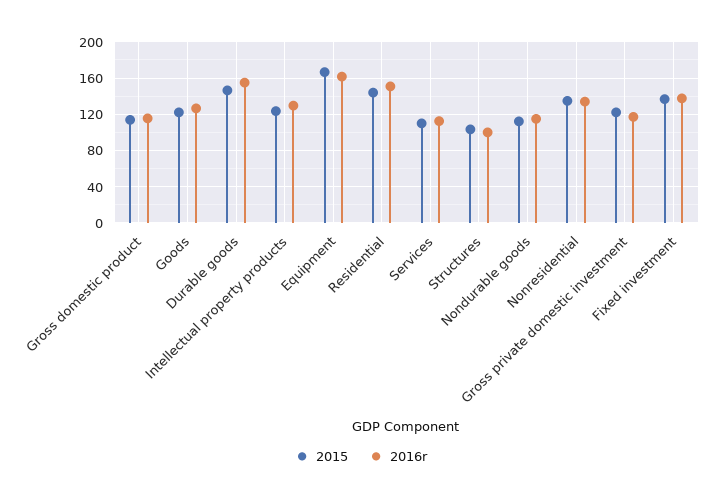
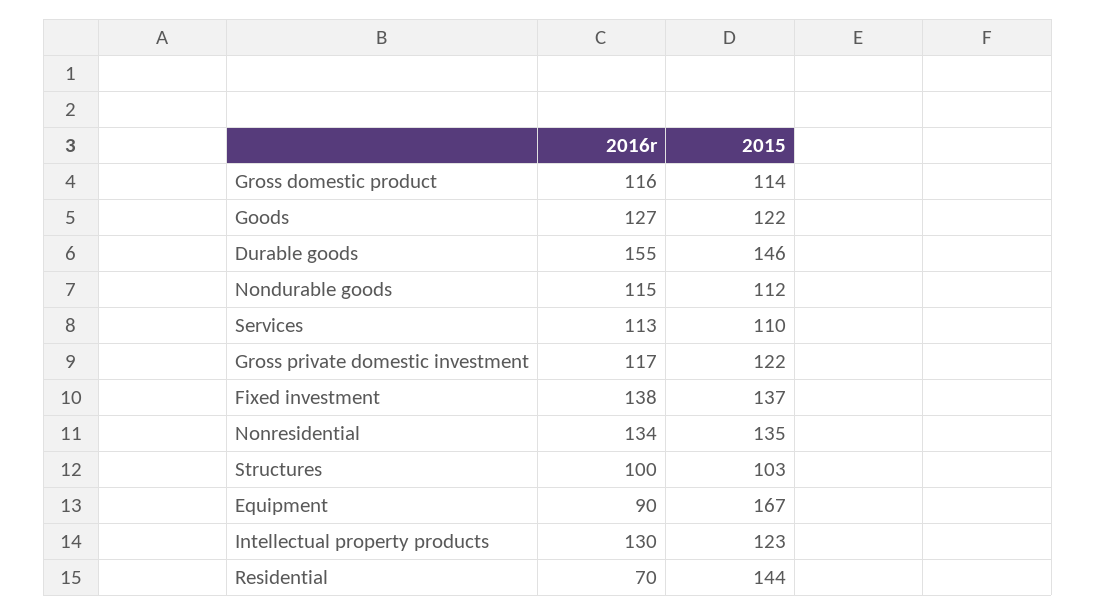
2016r, Equipment: 160 -> 90
2016r, Residential: 150 -> 70

